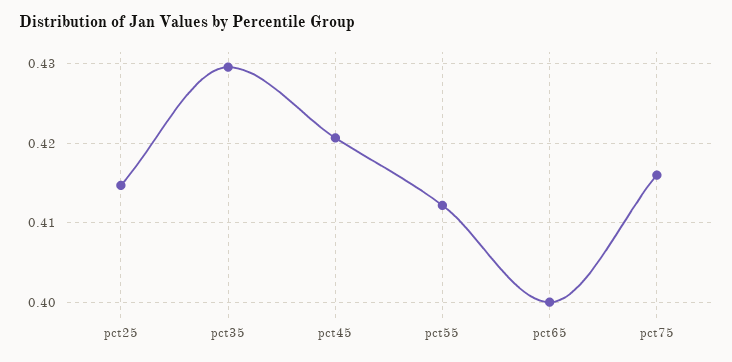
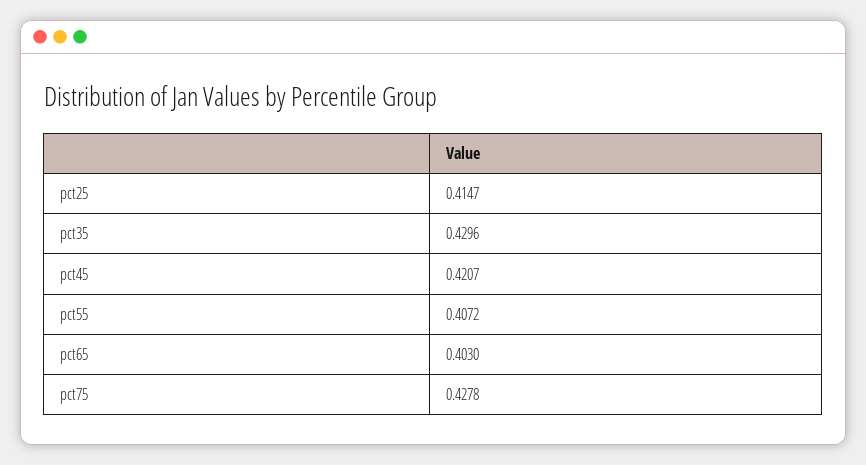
pct55: 0.412 -> 0.4072
pct65: 0.4 -> 0.403
pct75: 0.416 -> 0.4278

